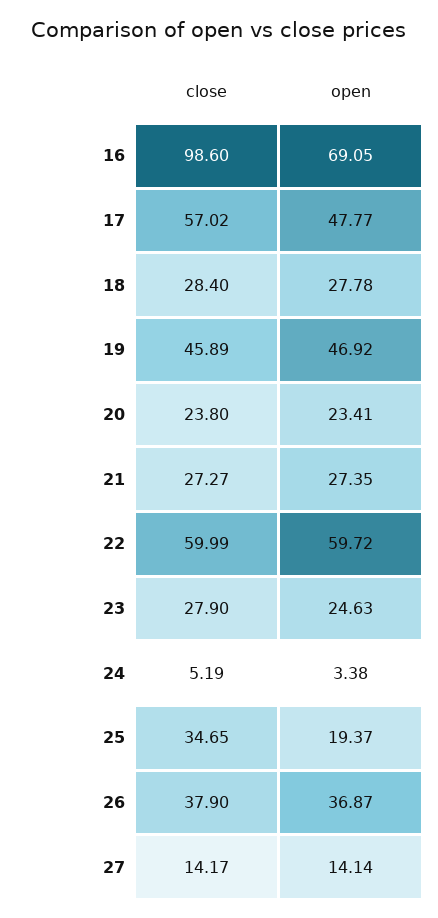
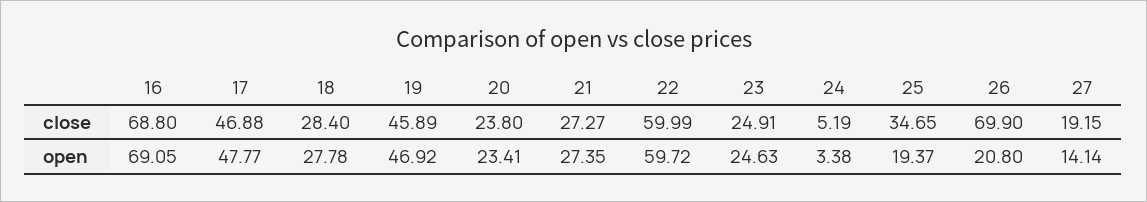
close, 16: 98.6 -> 68.8
close, 17: 57.02 -> 46.88
close, 23: 27.9 -> 24.91
close, 26: 37.9 -> 69.9
open, 26: 36.87 -> 20.8
close, 27: 14.17 -> 19.15

